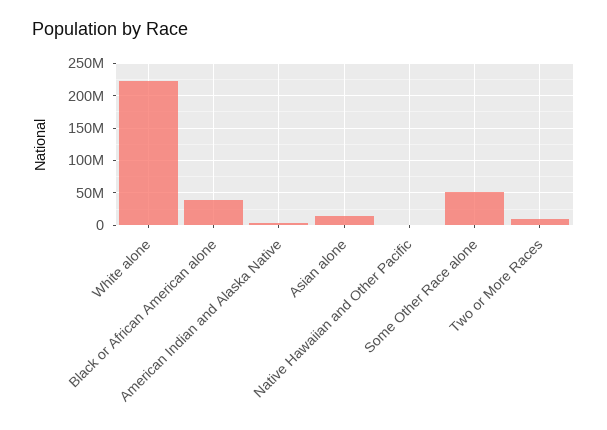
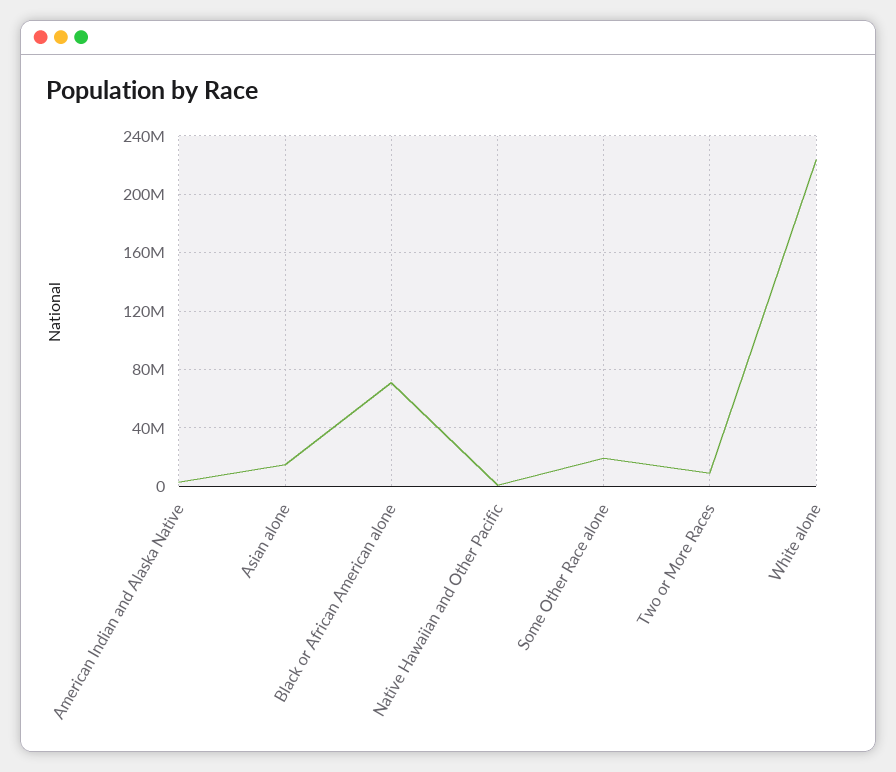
Black or African American alone: 40000000 -> 70000000
Some Other Race alone: 50000000 -> 20000000

